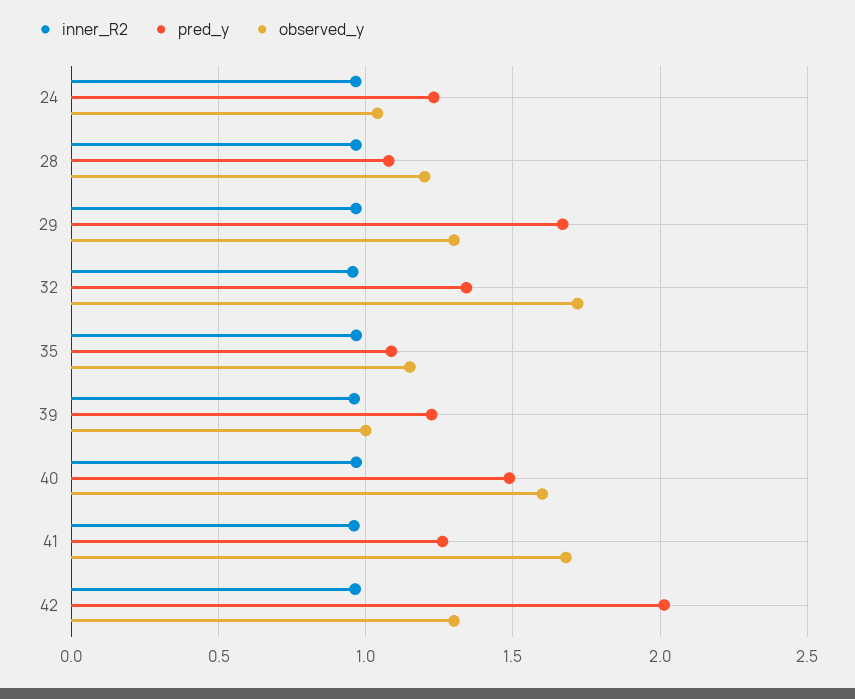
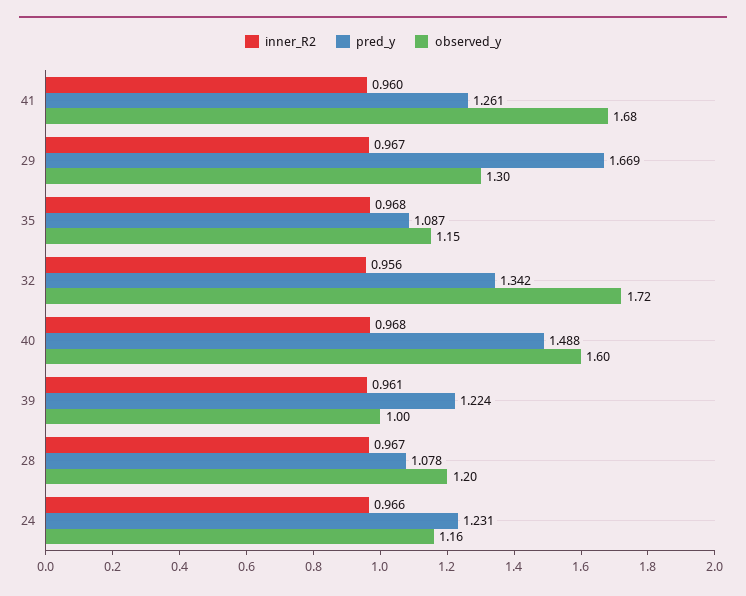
observed_y, 24: 1.05 -> 1.16
inner_R2, 42: 0.95 -> none
pred_y, 42: 2 -> none
observed_y, 42: 1.3 -> none

